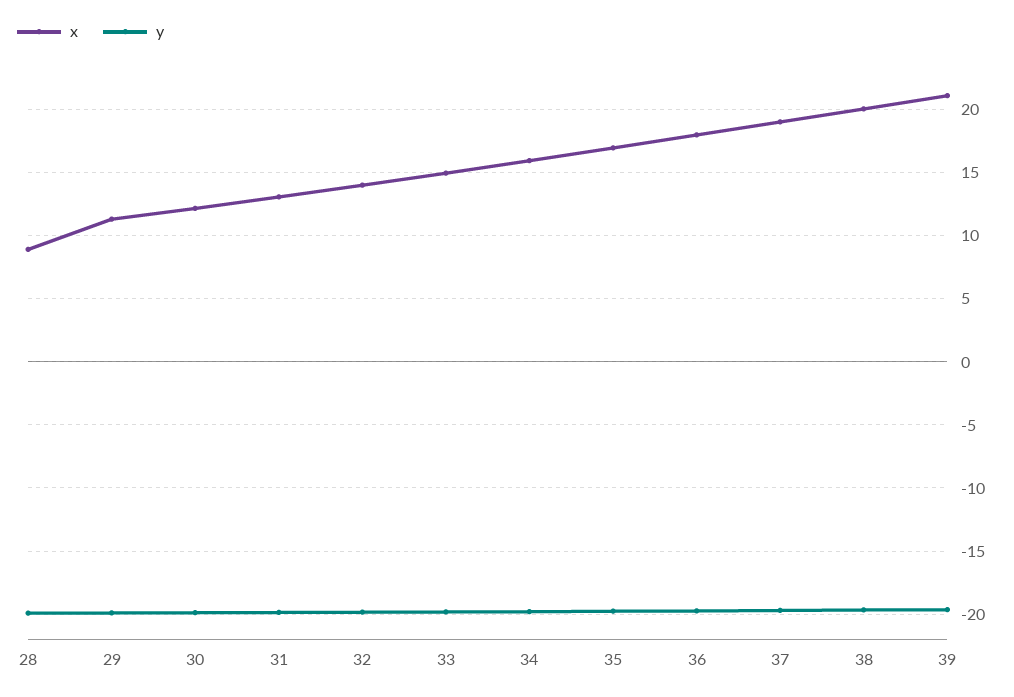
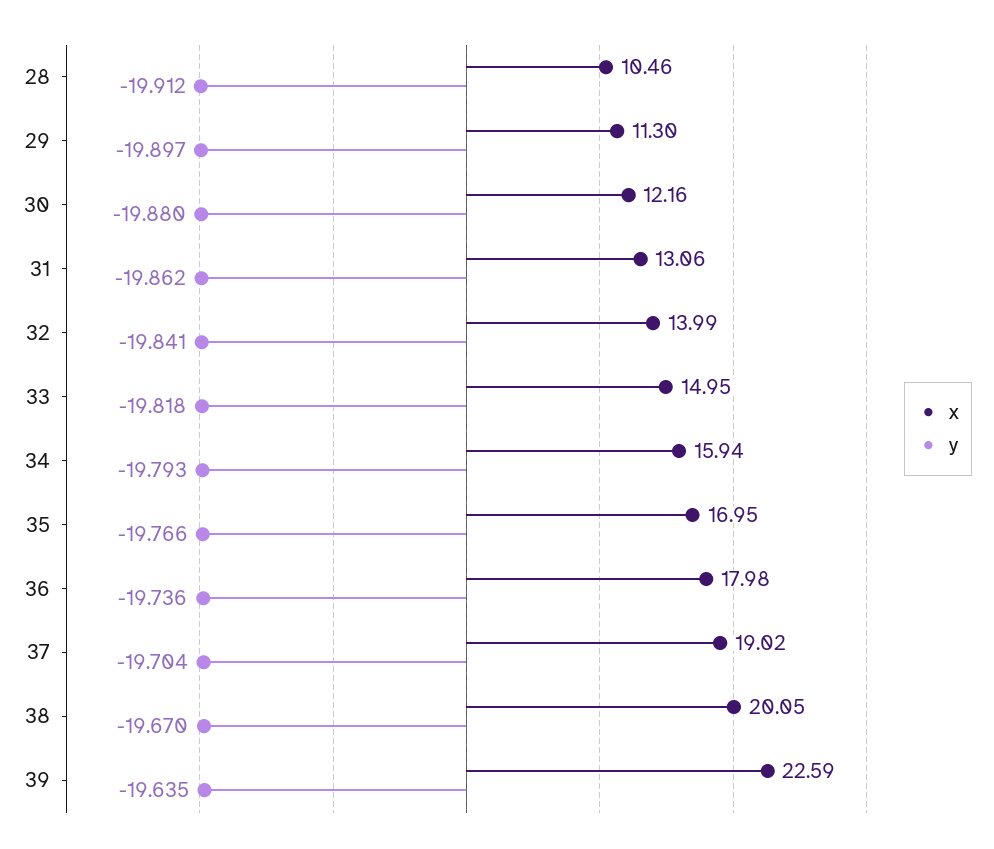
x, 28: 9 -> 10.46
x, 39: 21 -> 22.59

